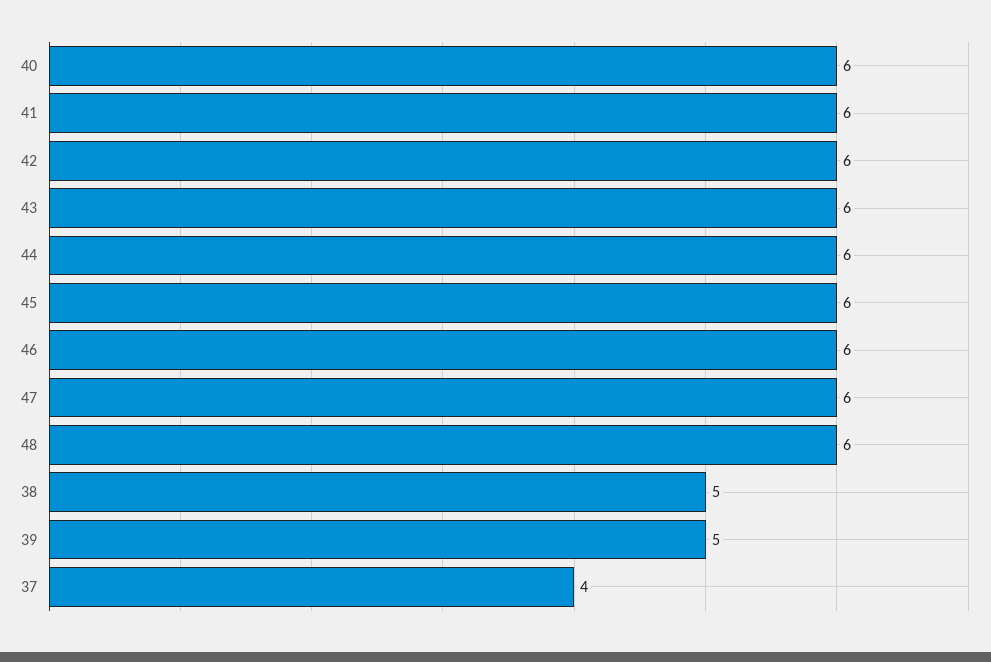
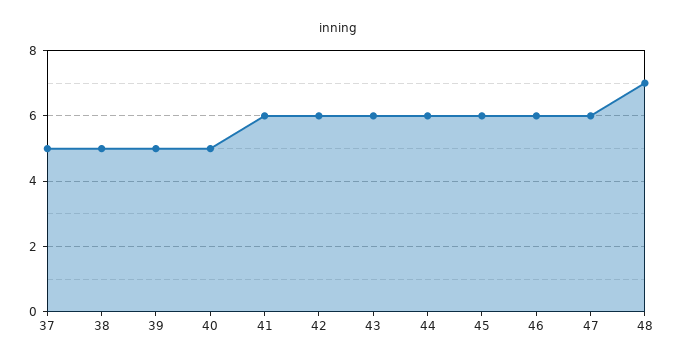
40: 6 -> 5
48: 6 -> 7
37: 4 -> 5

